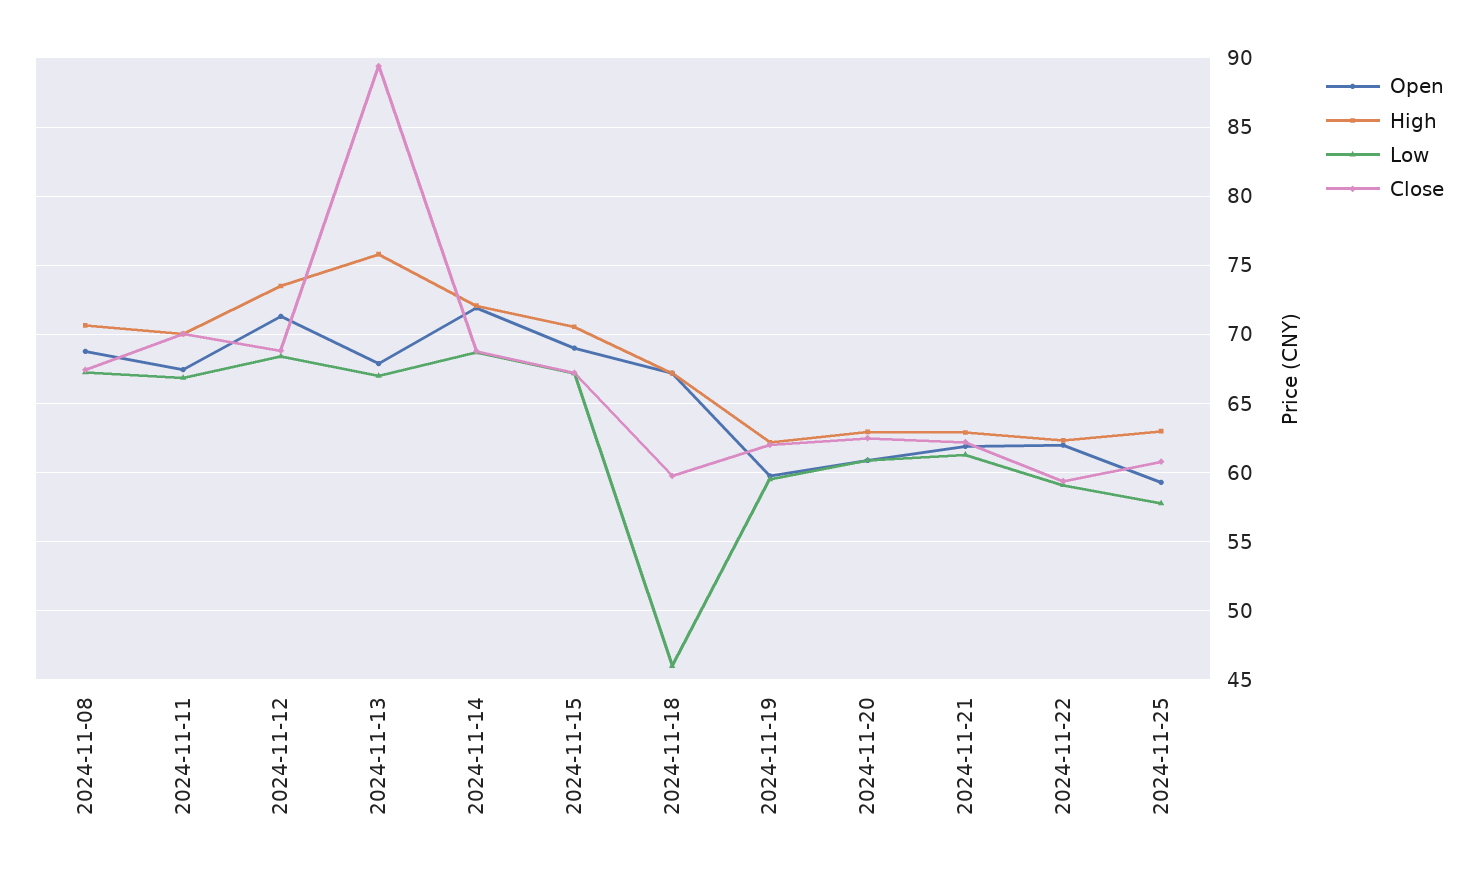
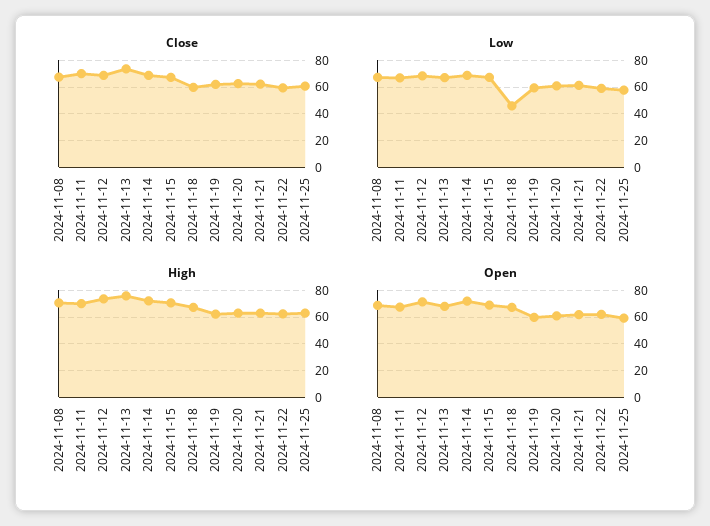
Close, 2024-11-13: 89.5 -> 75

